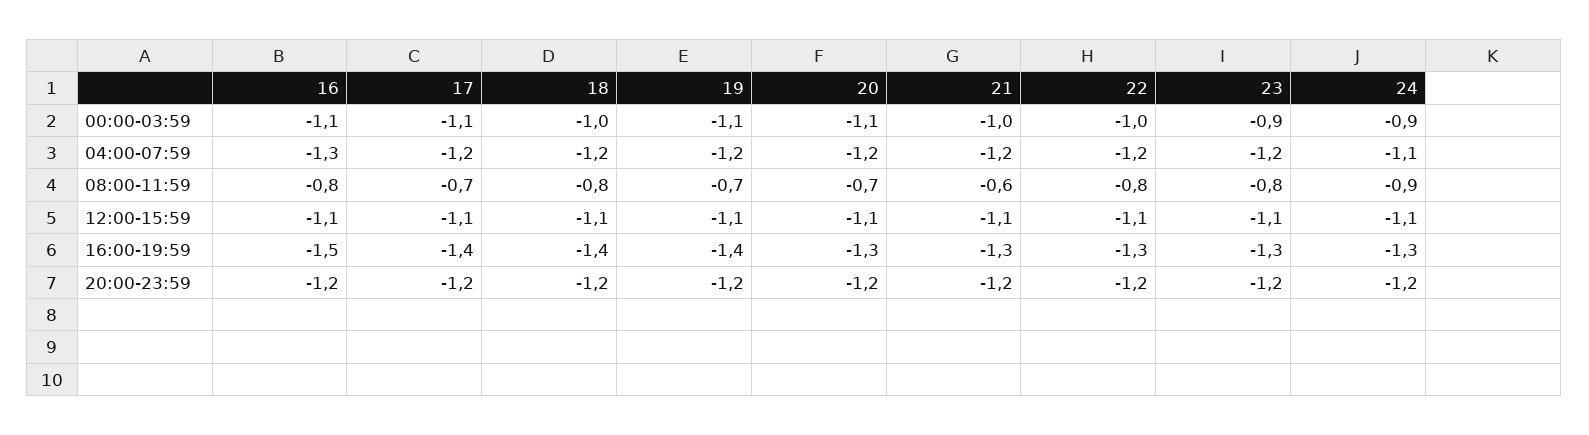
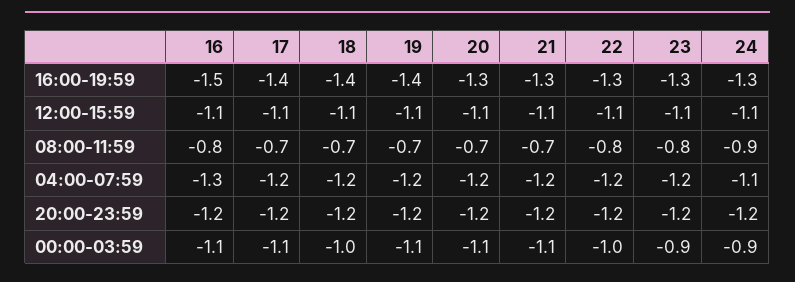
21, 00:00-03:59: -1 -> -1.1
18, 08:00-11:59: -0.8 -> -0.7
21, 08:00-11:59: -0.6 -> -0.7

